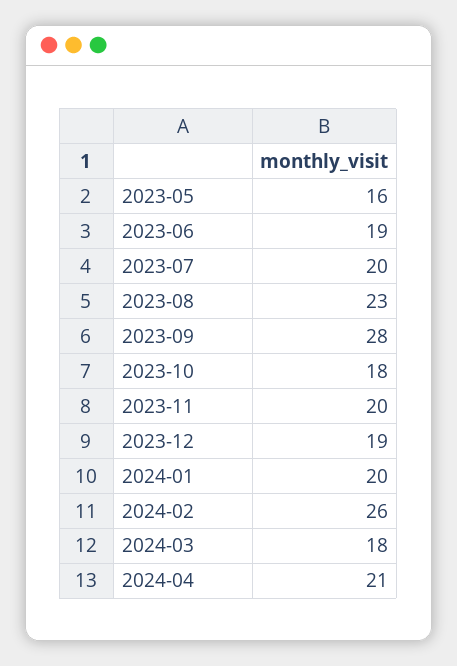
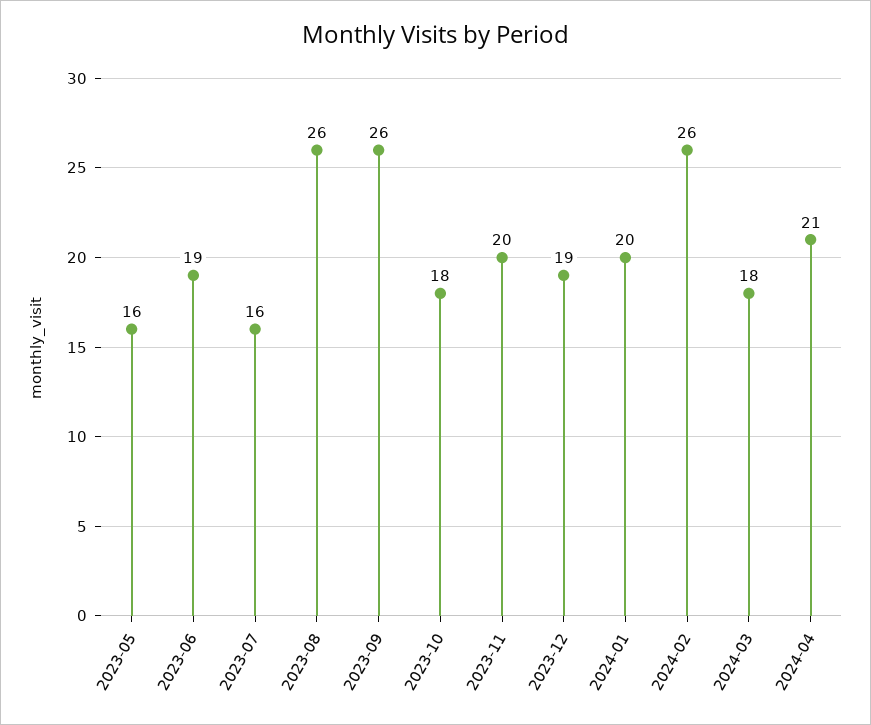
2023-07: 20 -> 16
2023-08: 23 -> 26
2023-09: 28 -> 26

